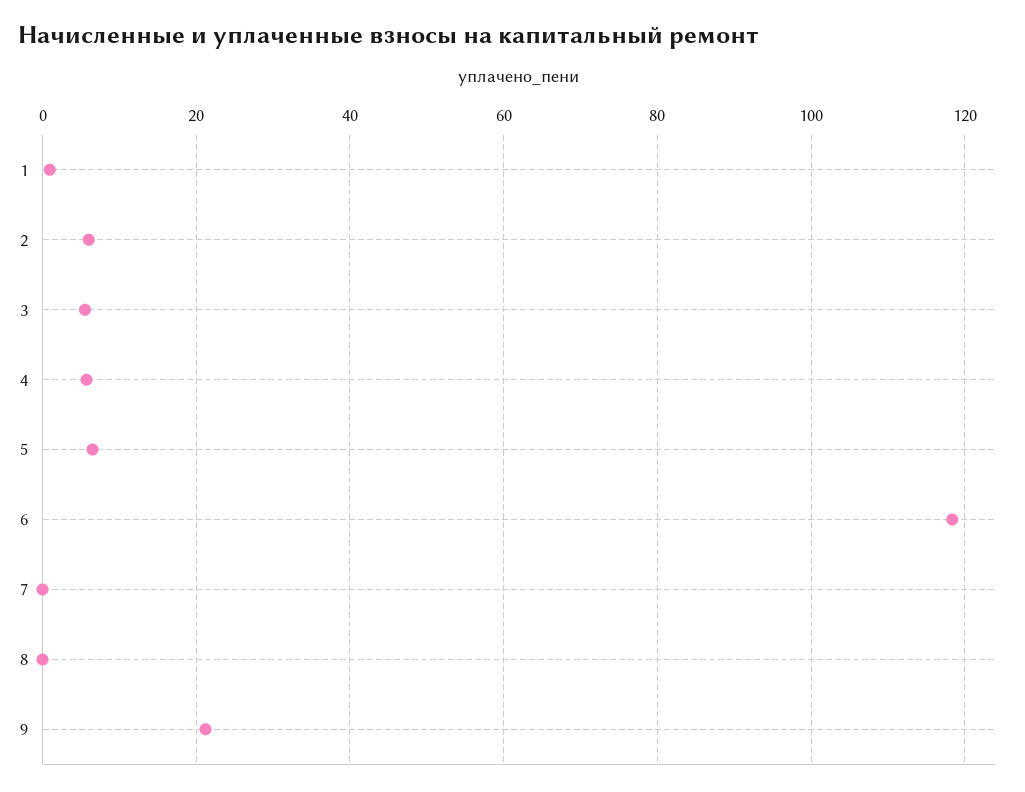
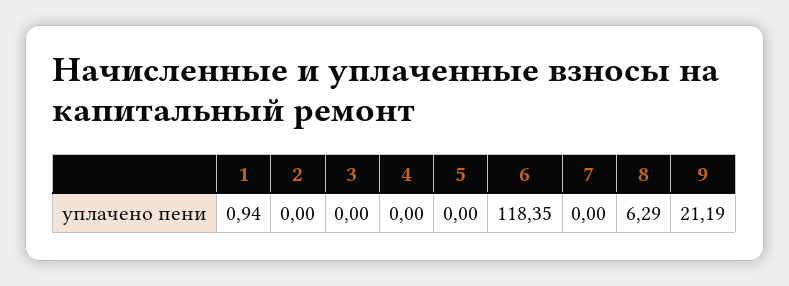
2: 6 -> 0
3: 6 -> 0
4: 6 -> 0
5: 6 -> 0
8: 0 -> 6.29

